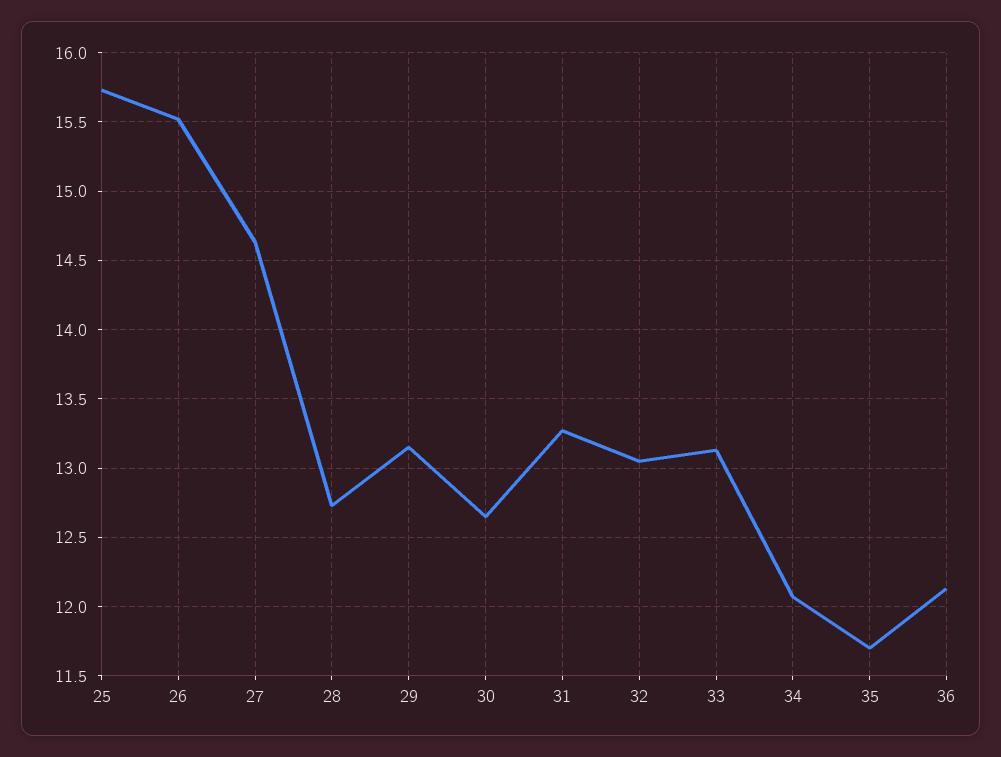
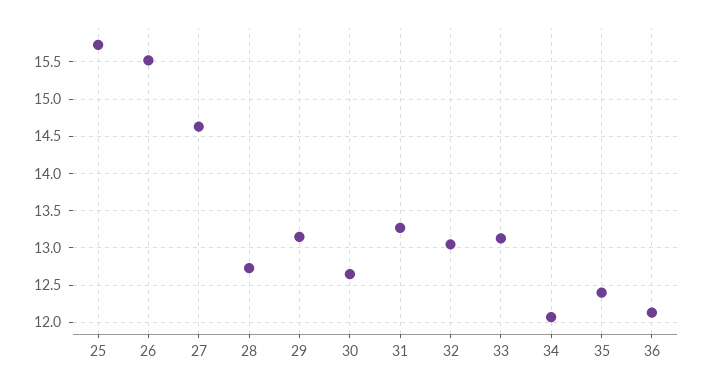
35: 11.7 -> 12.4

